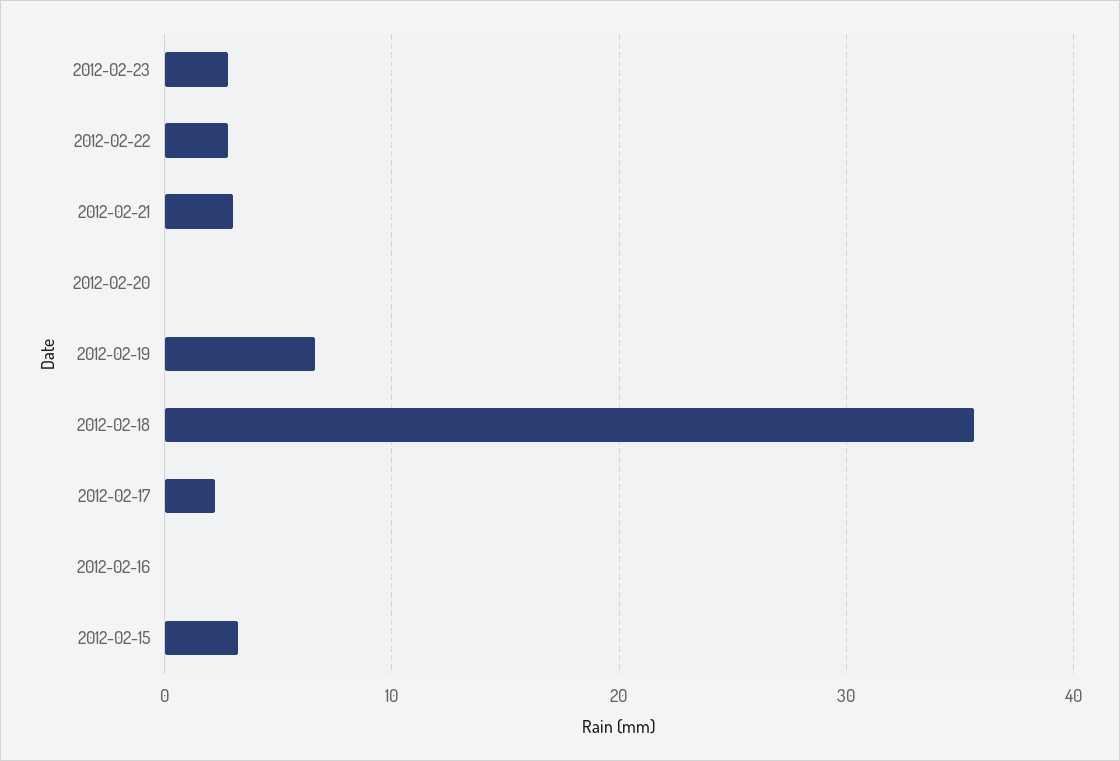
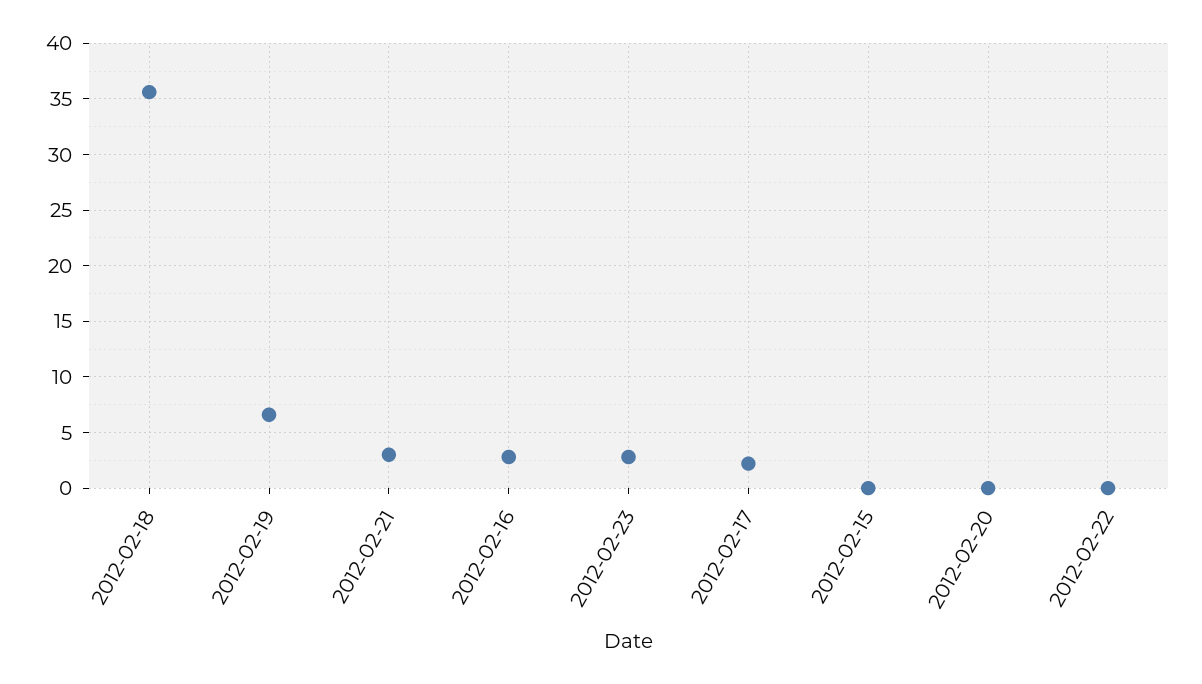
2012-02-22: 3 -> 0
2012-02-16: 0 -> 3
2012-02-15: 3 -> 0

